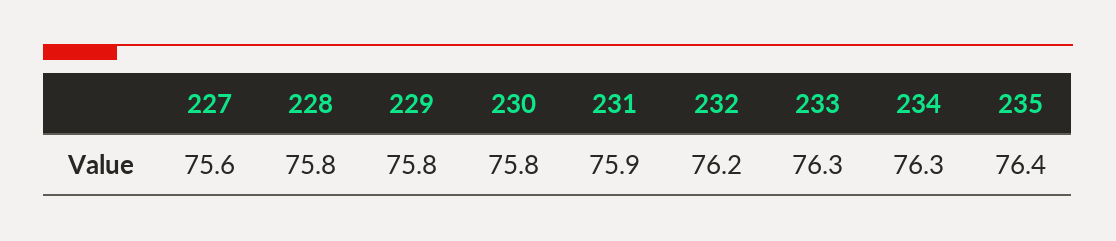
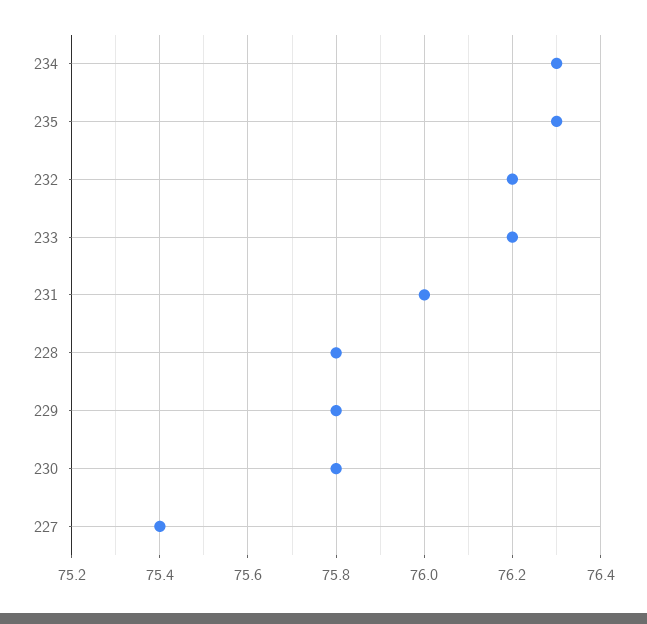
227: 75.6 -> 75.4
231: 75.9 -> 76
233: 76.3 -> 76.2
235: 76.4 -> 76.3

